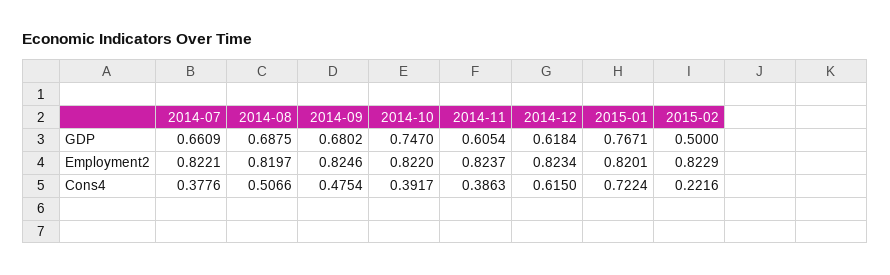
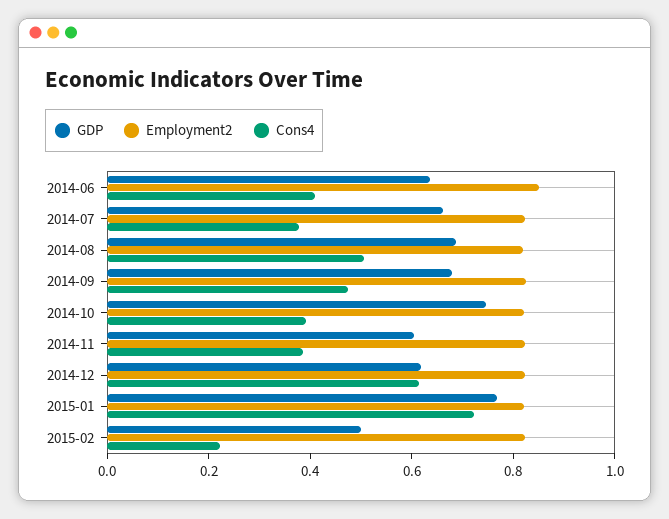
GDP, 2014-06: none -> 0.65
Employment2, 2014-06: none -> 0.85
Cons4, 2014-06: none -> 0.4

